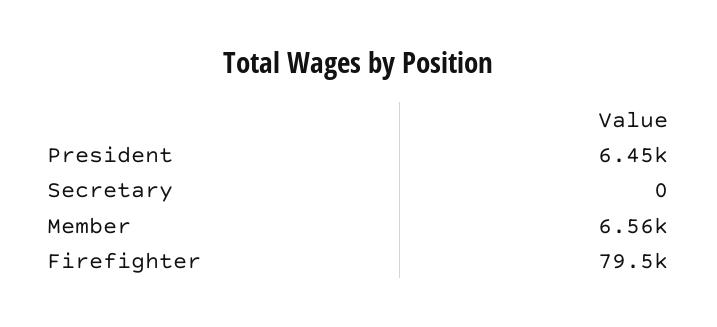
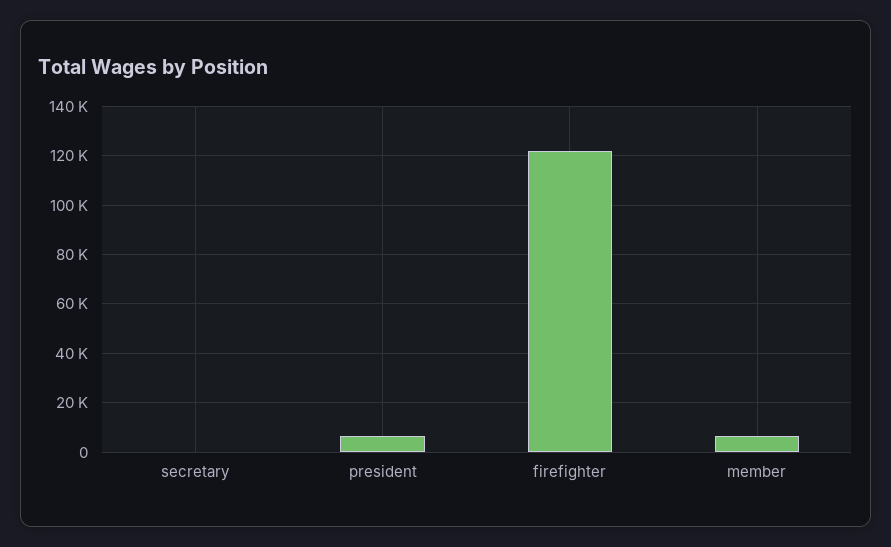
Firefighter: 79500 -> 122500

